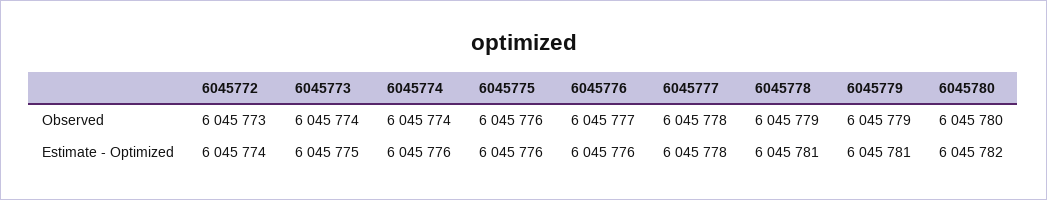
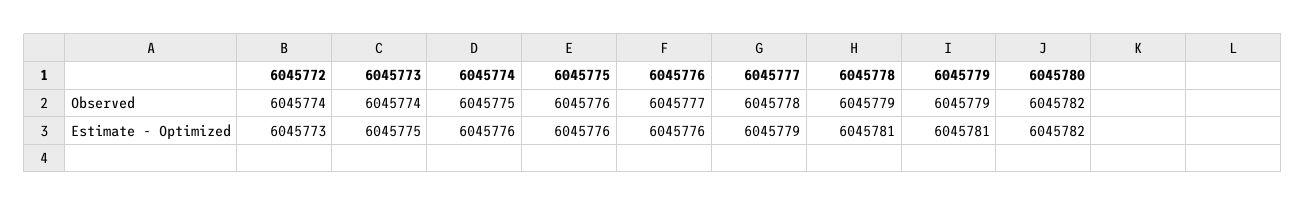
6045772, Observed: 6045773 -> 6045774
6045774, Observed: 6045774 -> 6045775
6045780, Observed: 6045780 -> 6045782
6045772, Estimate - Optimized: 6045774 -> 6045773
6045777, Estimate - Optimized: 6045778 -> 6045779

